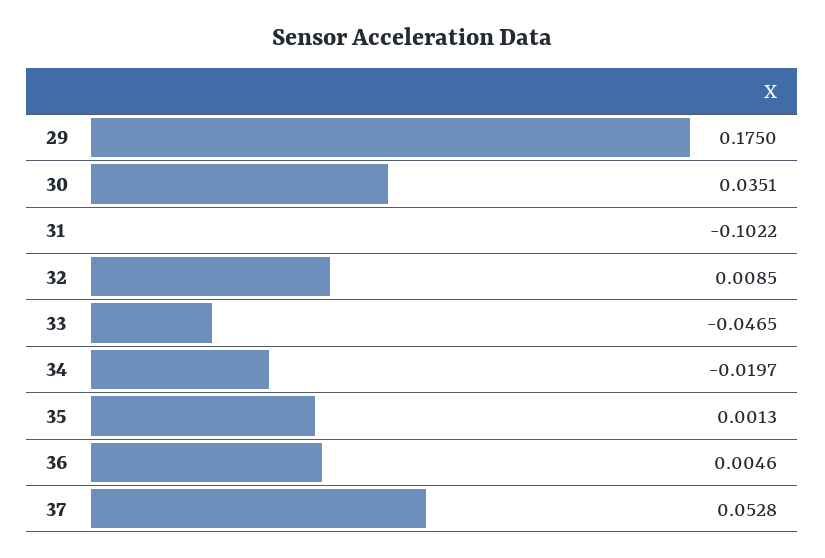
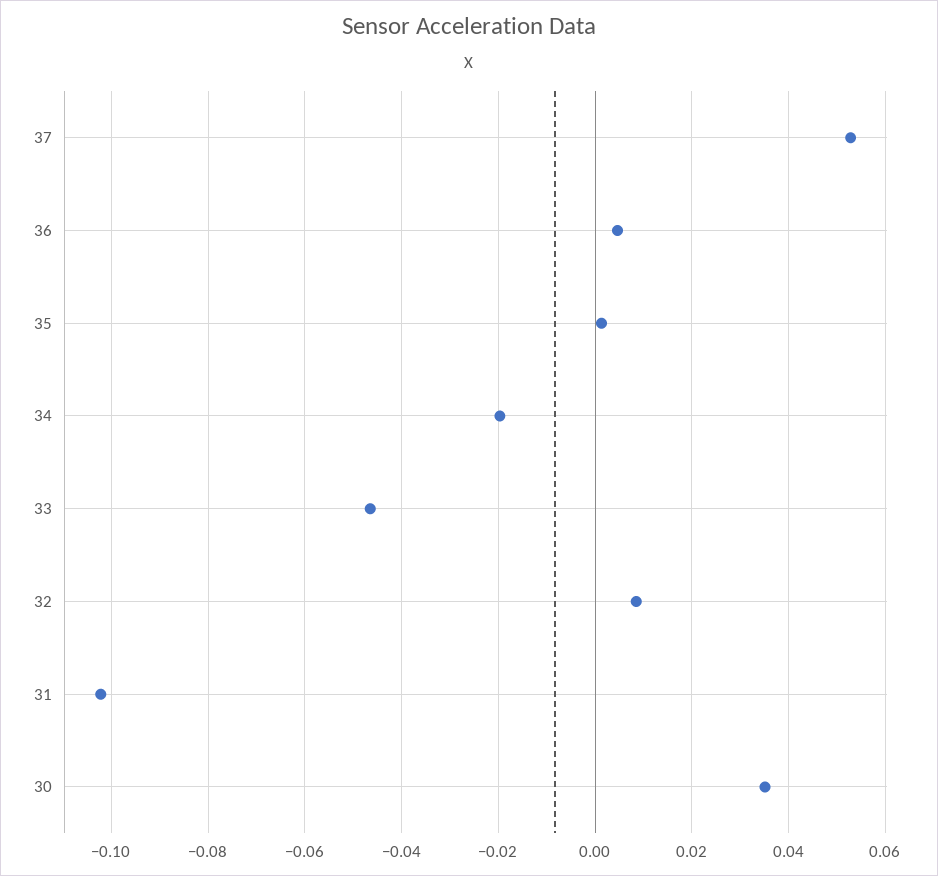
29: 0.175 -> none

